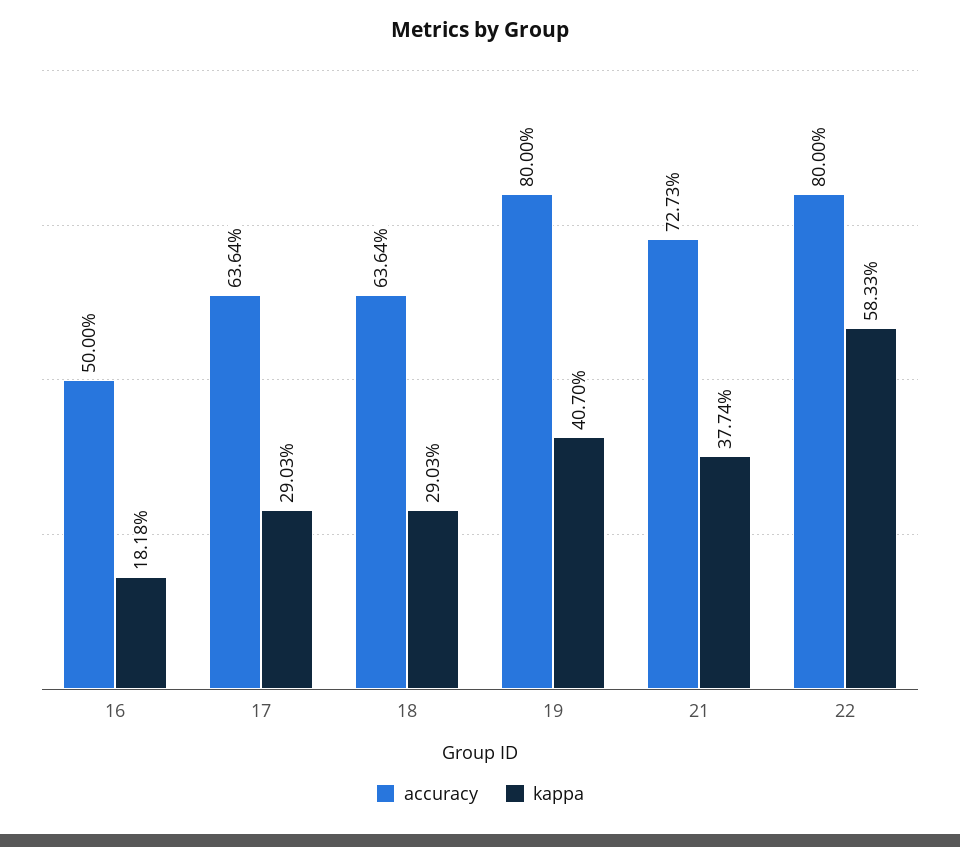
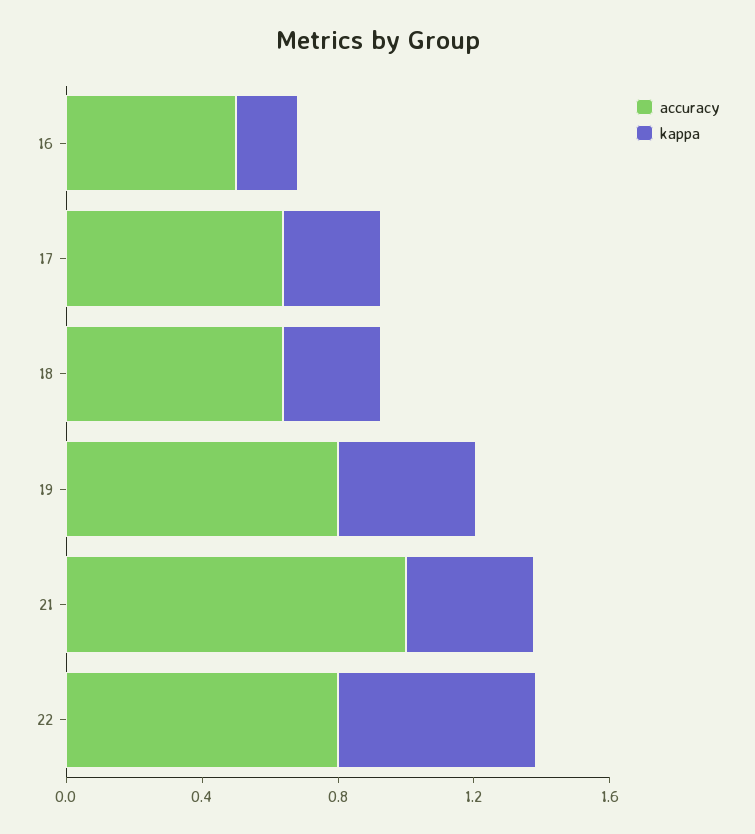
accuracy, 21: 0.7273 -> 1

